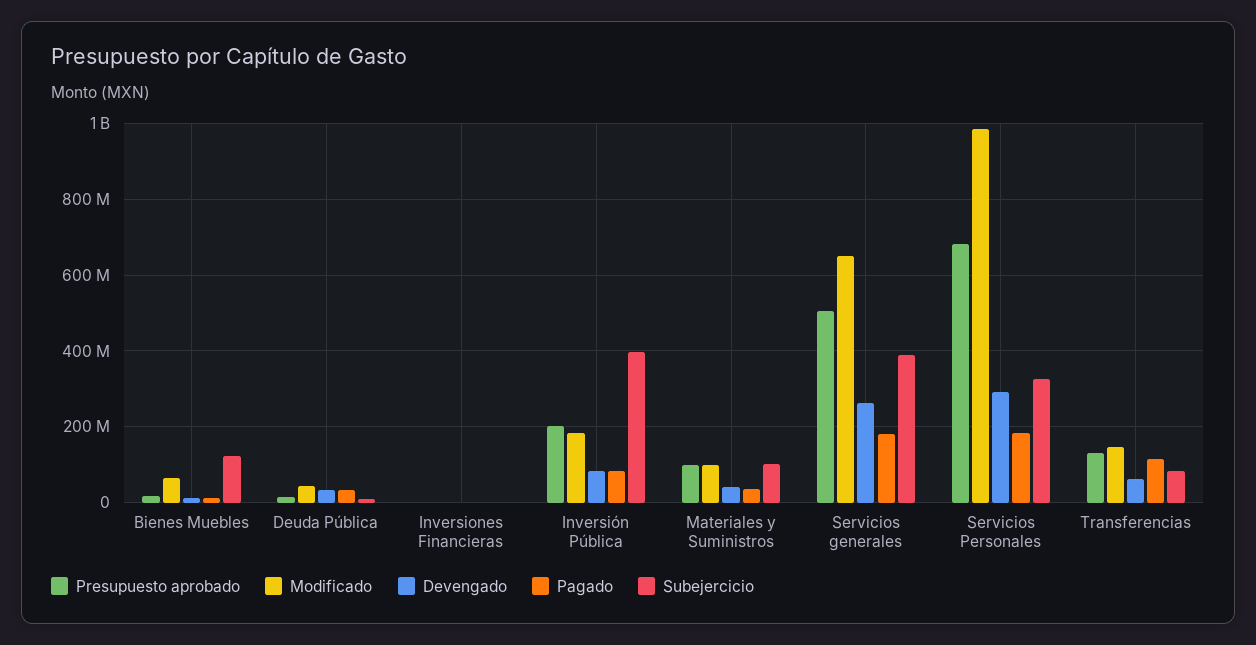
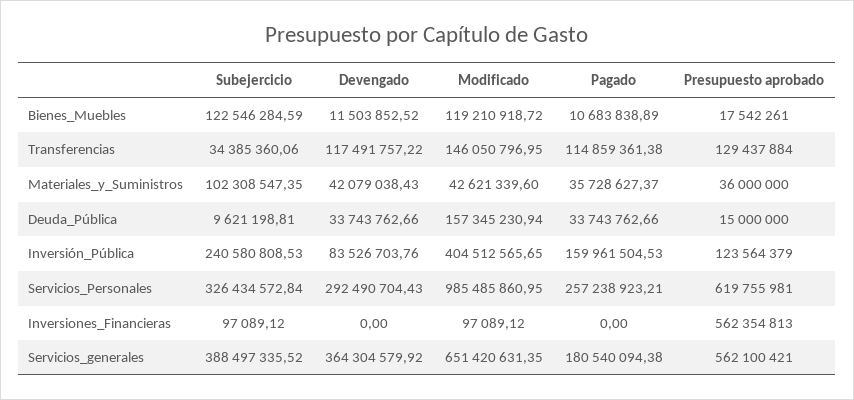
Modificado, Bienes Muebles: 60000000 -> 119210918.72
Modificado, Deuda Pública: 40000000 -> 157345230.94
Presupuesto aprobado, Inversiones Financieras: 0 -> 562354813
Presupuesto aprobado, Inversión Pública: 200000000 -> 123564379
Modificado, Inversión Pública: 180000000 -> 404512565.65
Pagado, Inversión Pública: 80000000 -> 159961504.53
Subejercicio, Inversión Pública: 400000000 -> 240580808.53
Presupuesto aprobado, Materiales y Suministros: 100000000 -> 36000000
Modificado, Materiales y Suministros: 100000000 -> 42621339.6
Presupuesto aprobado, Servicios generales: 500000000 -> 562100421
Devengado, Servicios generales: 260000000 -> 364304579.92
Presupuesto aprobado, Servicios Personales: 680000000 -> 619755981
Pagado, Servicios Personales: 180000000 -> 257238923.21
Devengado, Transferencias: 60000000 -> 117491757.22
Subejercicio, Transferencias: 80000000 -> 34385360.06

